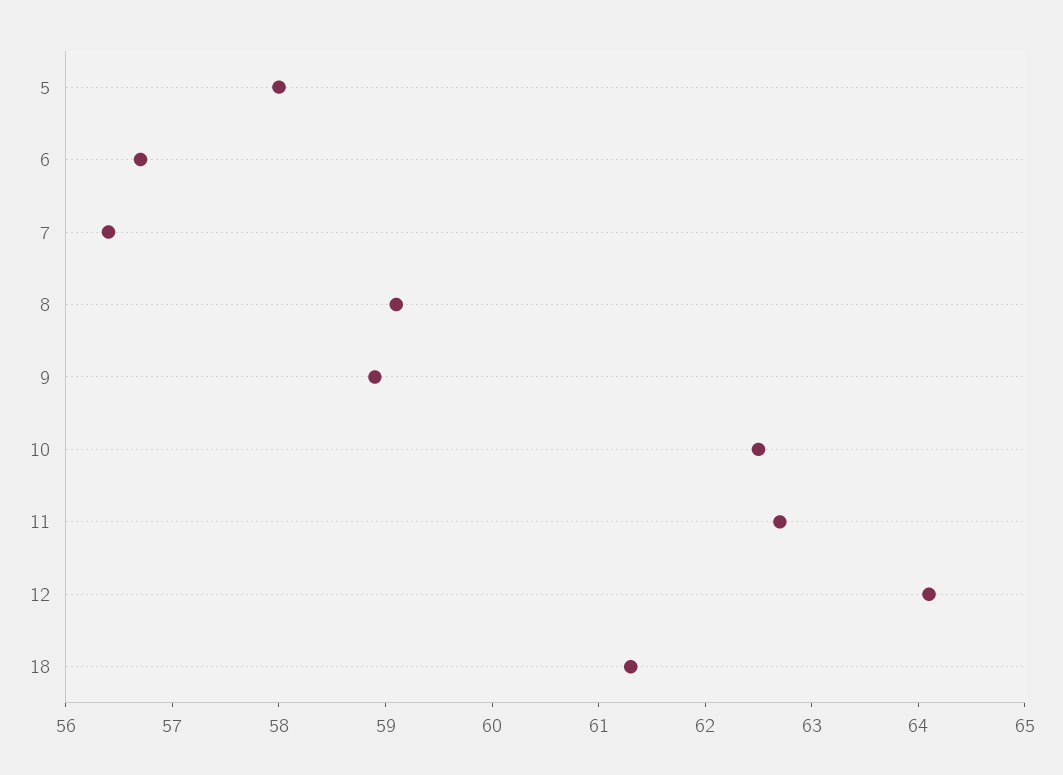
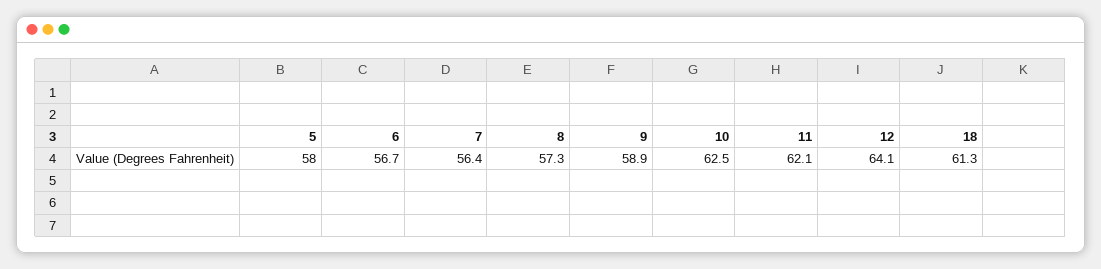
8: 59.1 -> 57.3
11: 62.7 -> 62.1

